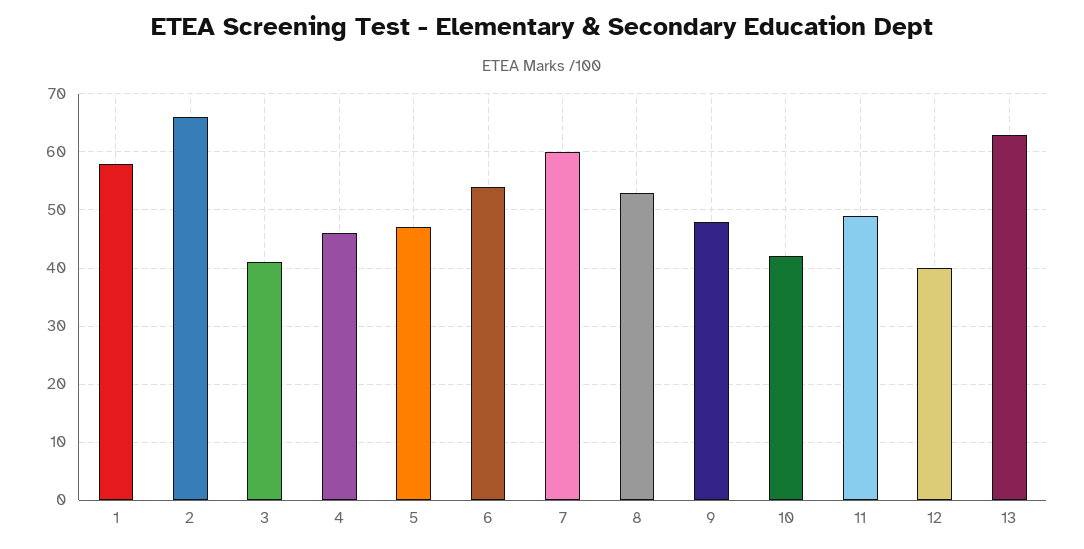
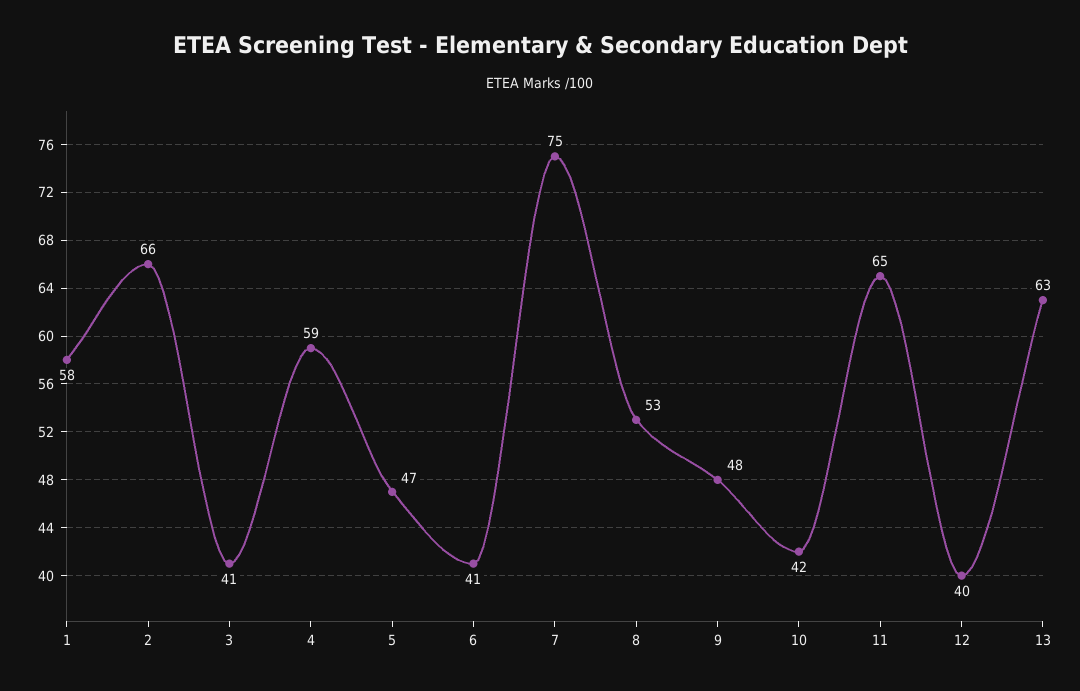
4: 45 -> 59
6: 55 -> 41
7: 60 -> 75
11: 50 -> 65

